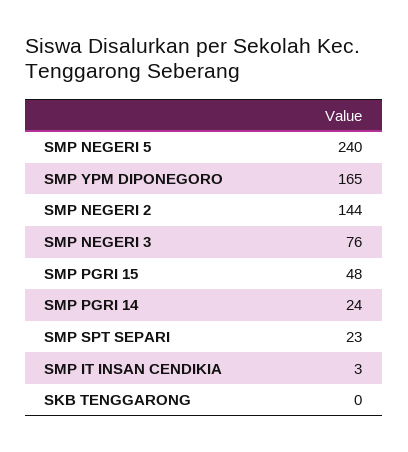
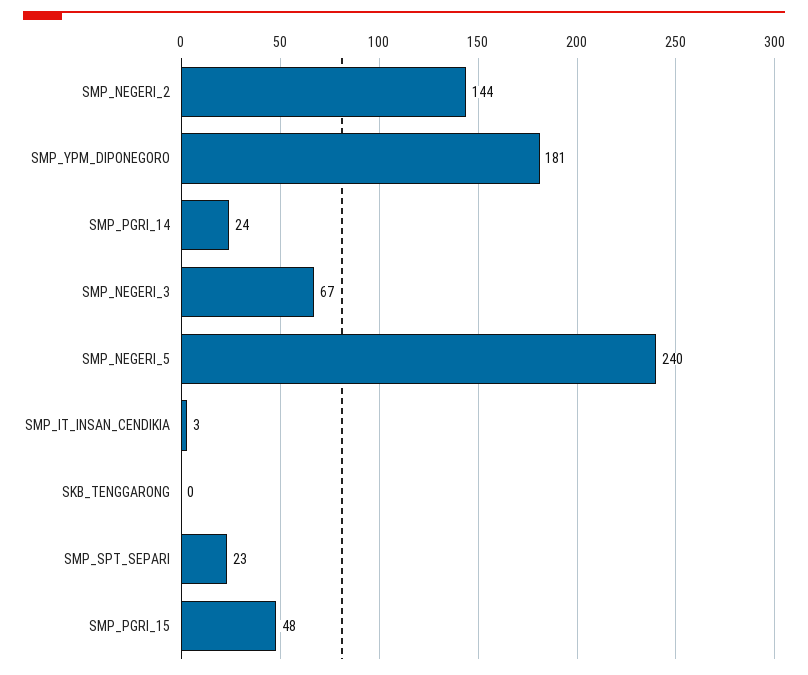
SMP YPM DIPONEGORO: 165 -> 181
SMP NEGERI 3: 76 -> 67

